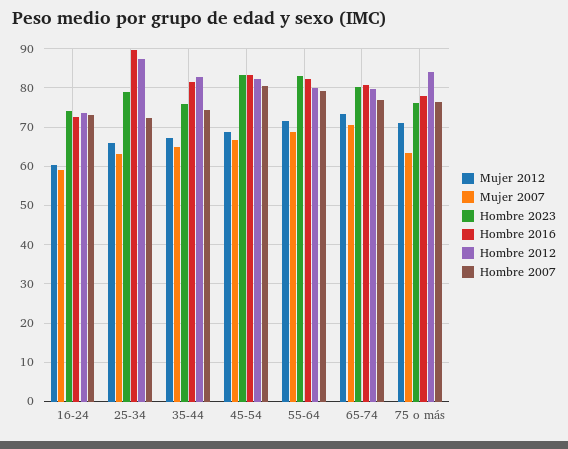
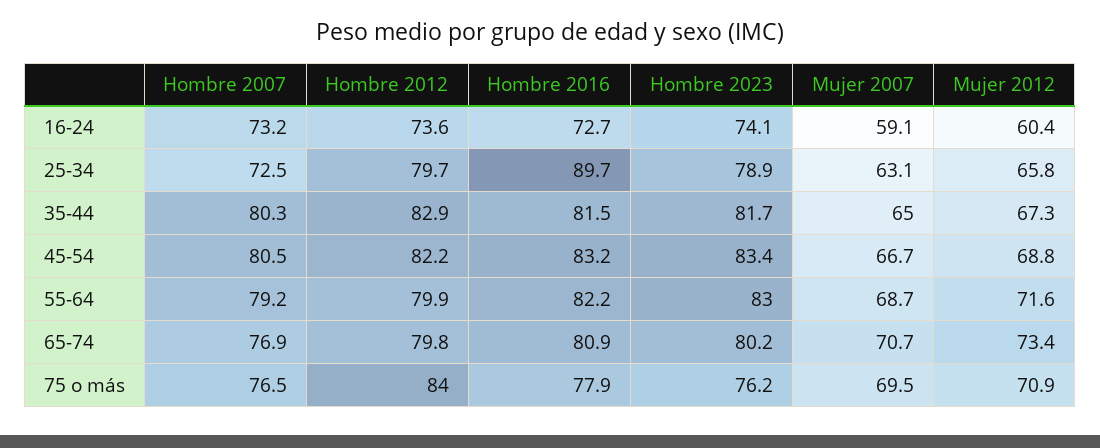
Hombre 2012, 25-34: 88 -> 79.7
Hombre 2023, 35-44: 76 -> 81.7
Hombre 2007, 35-44: 74 -> 80.3
Mujer 2007, 75 o más: 64 -> 69.5

